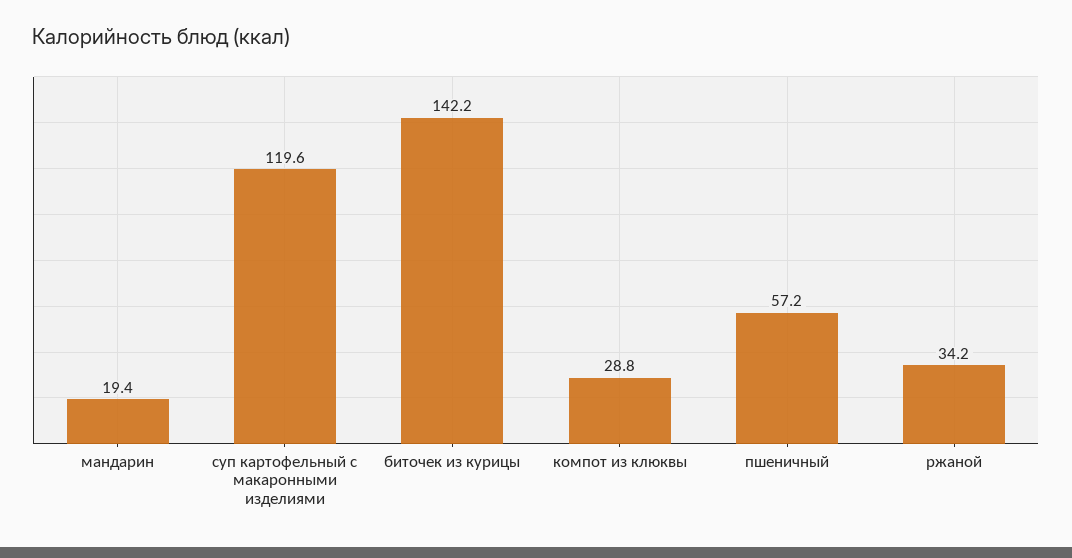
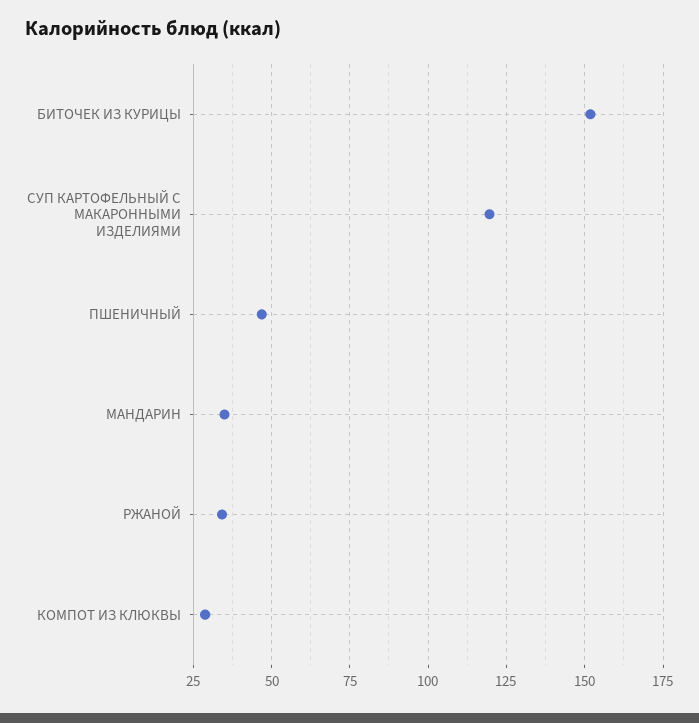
мандарин: 19.4 -> 35
биточек из курицы: 142.2 -> 152.5
пшеничный: 57.2 -> 47.5

